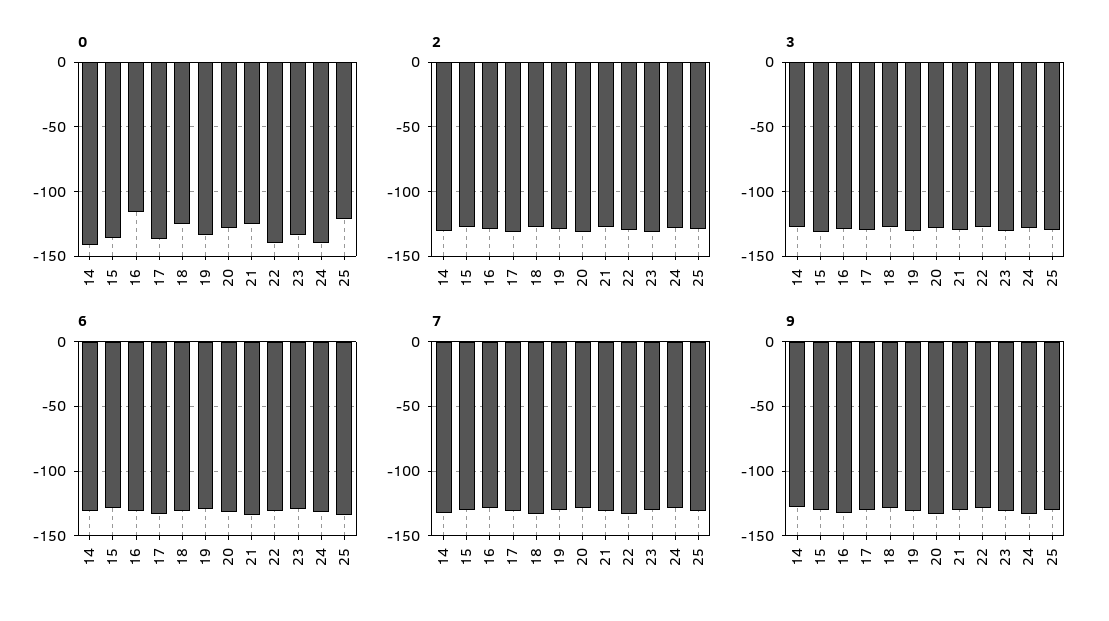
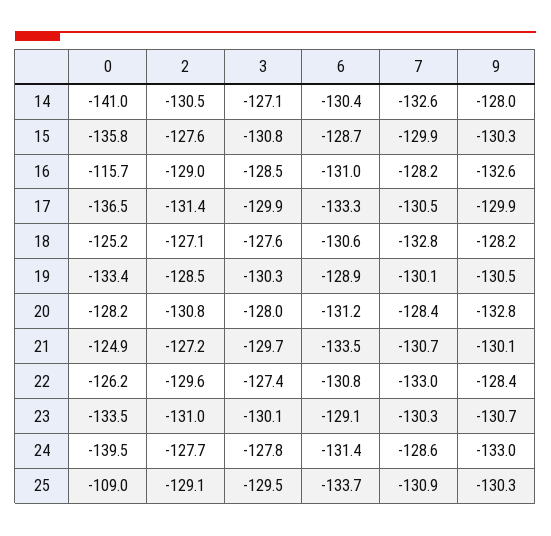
0, 22: -140 -> -126.2
0, 25: -120 -> -109

